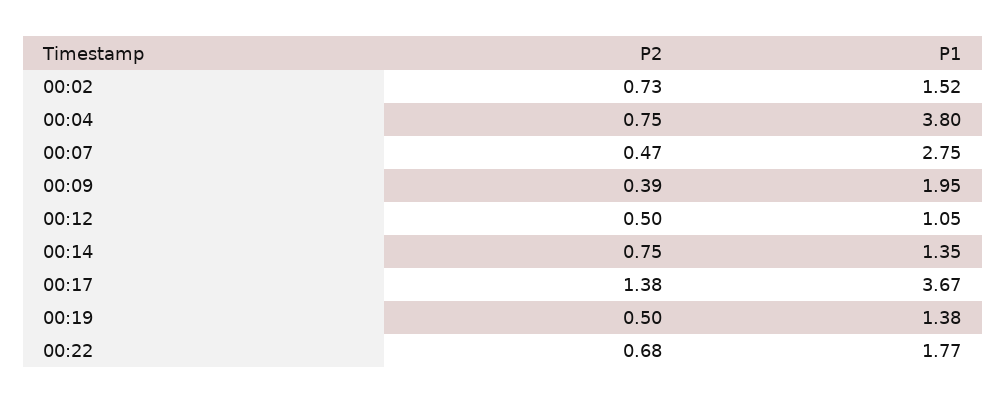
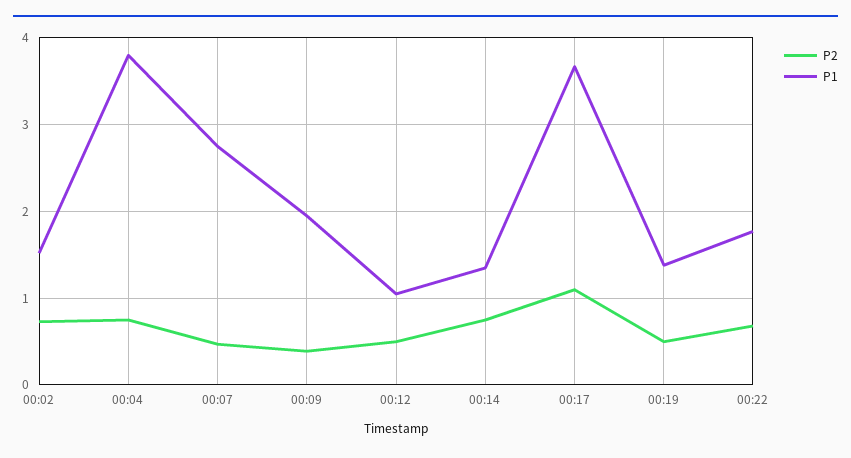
P2, 00:17: 1.38 -> 1.1

